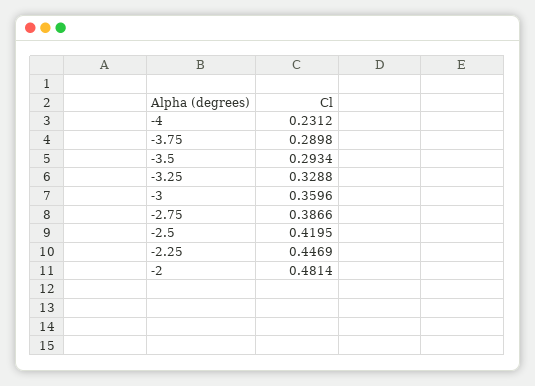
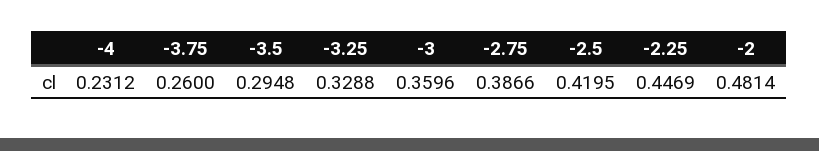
-3.75: 0.2898 -> 0.26
-3.5: 0.2934 -> 0.2948

